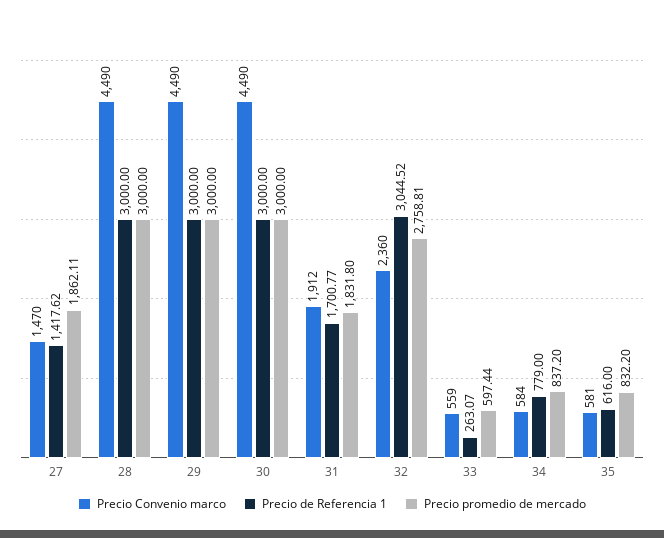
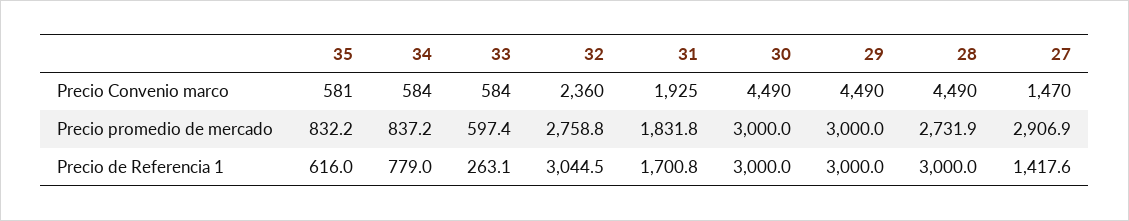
Precio promedio de mercado, 27: 1862.11 -> 2906.9
Precio promedio de mercado, 28: 3000 -> 2731.9
Precio Convenio marco, 31: 1912 -> 1925
Precio Convenio marco, 33: 559 -> 584

